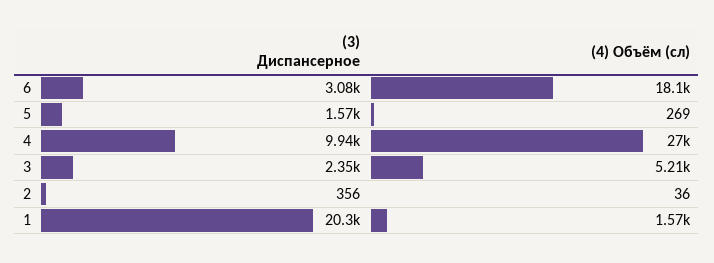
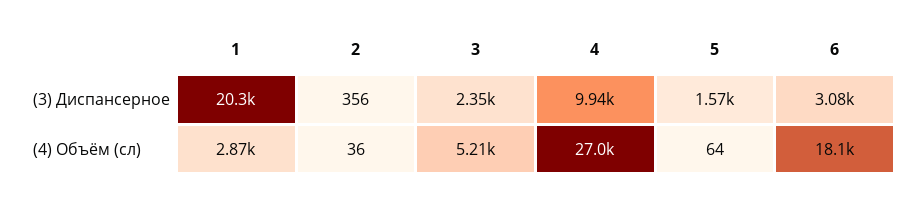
(4) Объём (сл), 5: 269 -> 64
(4) Объём (сл), 1: 1570 -> 2870

